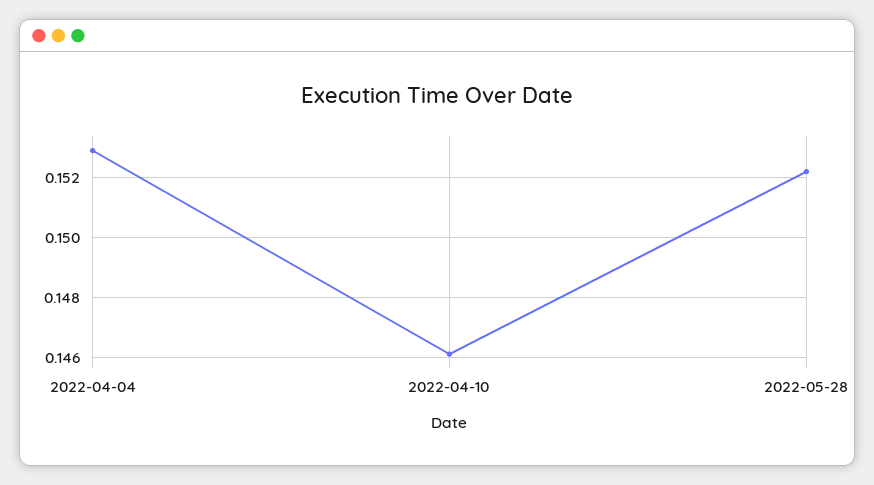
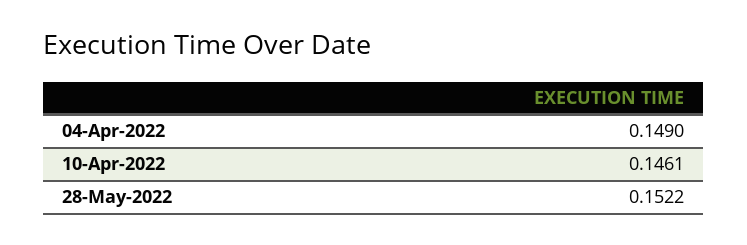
2022-04-04: 0.153 -> 0.149

